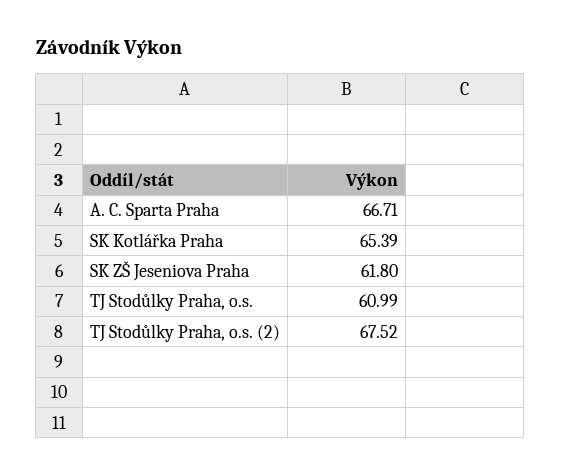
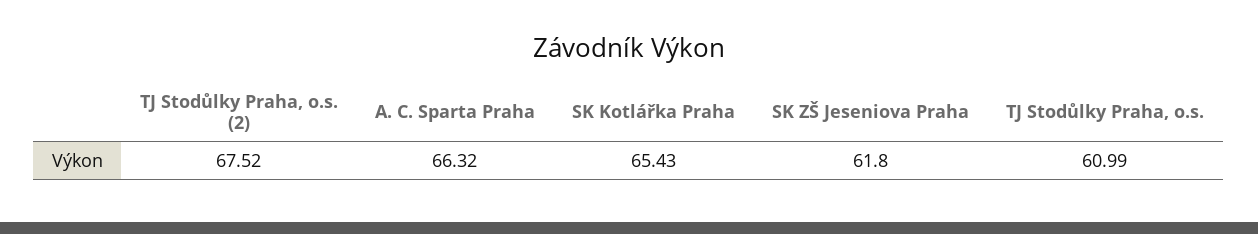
A. C. Sparta Praha: 66.71 -> 66.32
SK Kotlářka Praha: 65.39 -> 65.43

